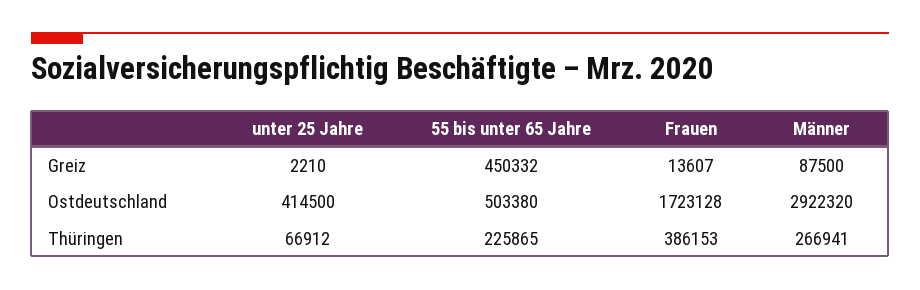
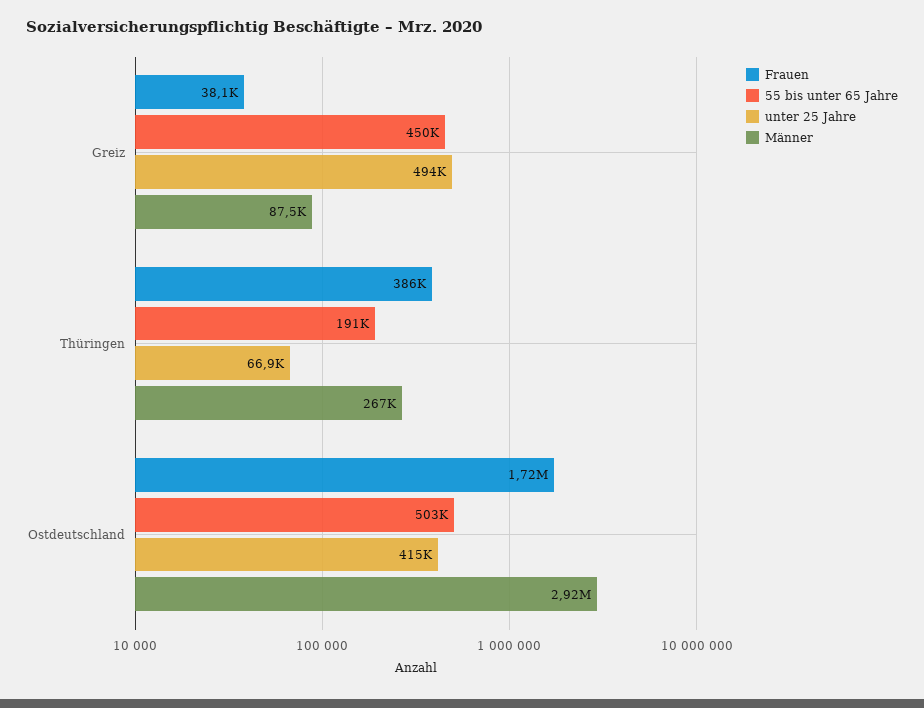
unter 25 Jahre, Greiz: 2210 -> 494000
Frauen, Greiz: 13607 -> 38100
55 bis unter 65 Jahre, Thüringen: 225865 -> 191000

